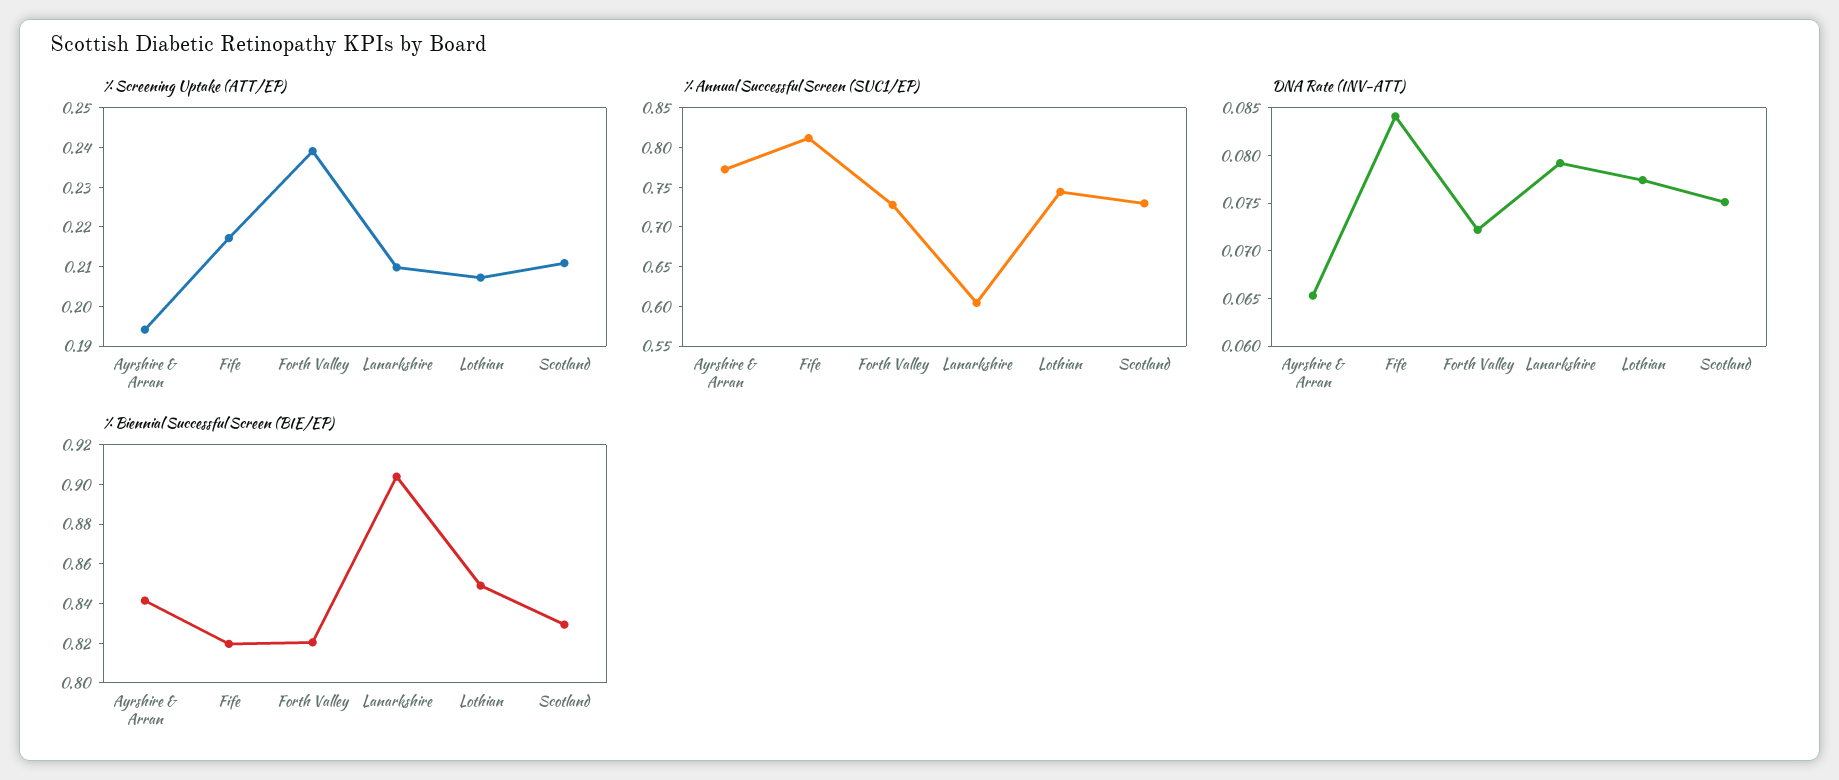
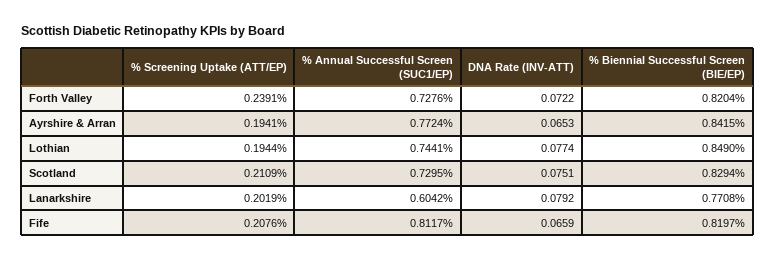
% Screening Uptake (ATT/EP), Fife: 0.2175 -> 0.2076
% Screening Uptake (ATT/EP), Lanarkshire: 0.21 -> 0.2019
% Screening Uptake (ATT/EP), Lothian: 0.2075 -> 0.1944
DNA Rate (INV-ATT), Fife: 0.084 -> 0.0659
% Biennial Successful Screen (BIE/EP), Lanarkshire: 0.905 -> 0.7708

